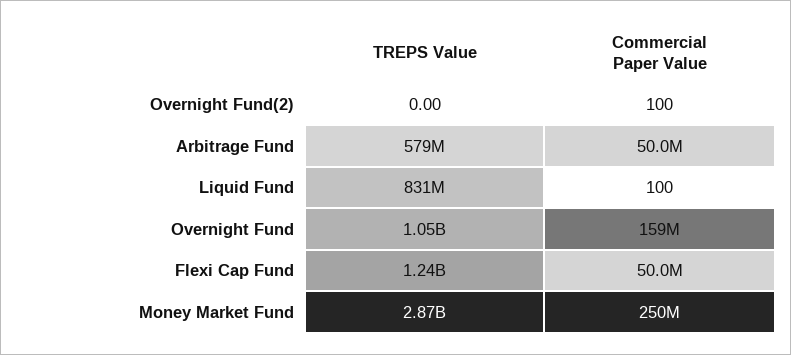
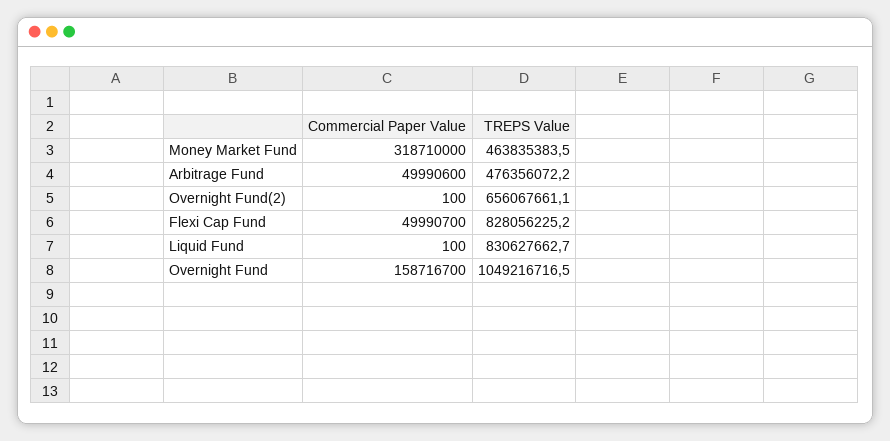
TREPS Value, Overnight Fund(2): 0 -> 656067661.1
TREPS Value, Arbitrage Fund: 579000000 -> 476356072.2
TREPS Value, Flexi Cap Fund: 1240000000 -> 828056225.2
TREPS Value, Money Market Fund: 2870000000 -> 463835383.5
Commercial Paper Value, Money Market Fund: 250000000 -> 318710000

